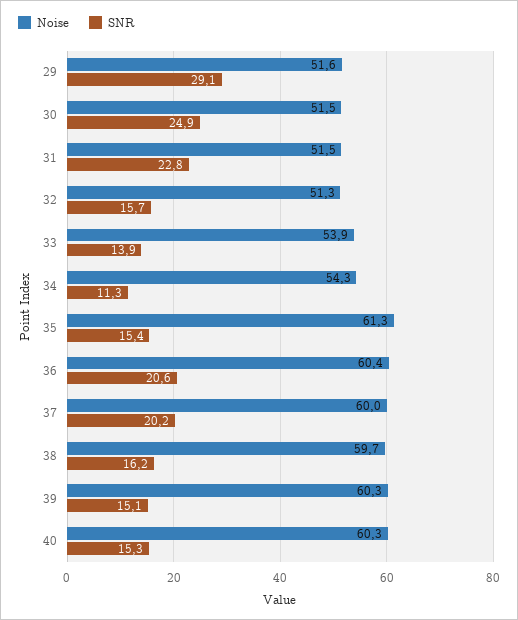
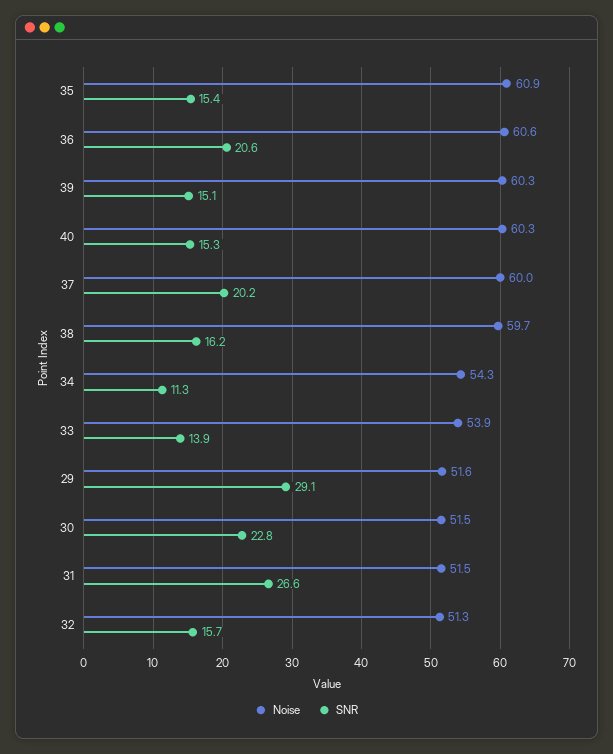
SNR, 30: 24.9 -> 22.8
SNR, 31: 22.8 -> 26.6
Noise, 35: 61.3 -> 60.9
Noise, 36: 60.4 -> 60.6

